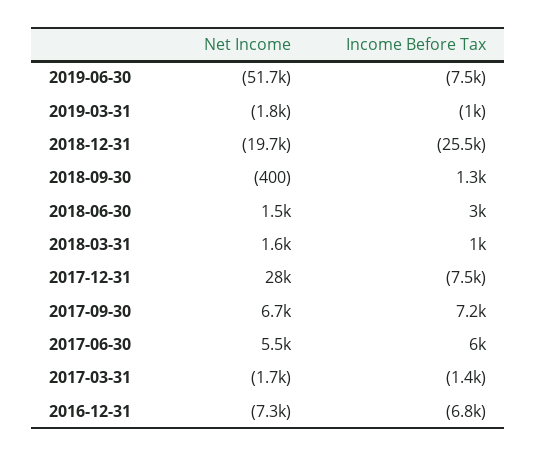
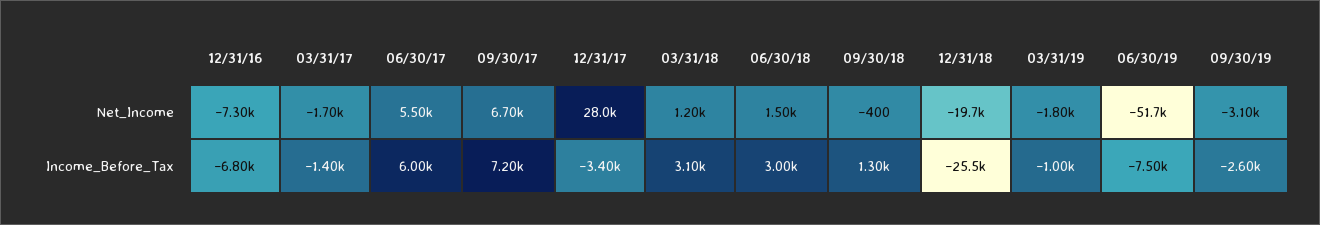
Net Income, 2018-03-31: 1600 -> 1200
Income Before Tax, 2018-03-31: 1000 -> 3100
Income Before Tax, 2017-12-31: -7500 -> -3400
Net Income, 09/30/19: none -> -3100
Income Before Tax, 09/30/19: none -> -2600

